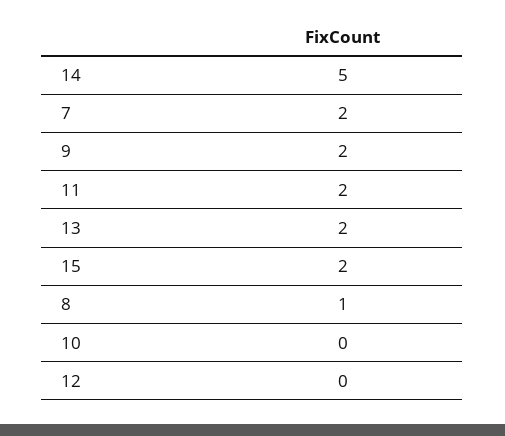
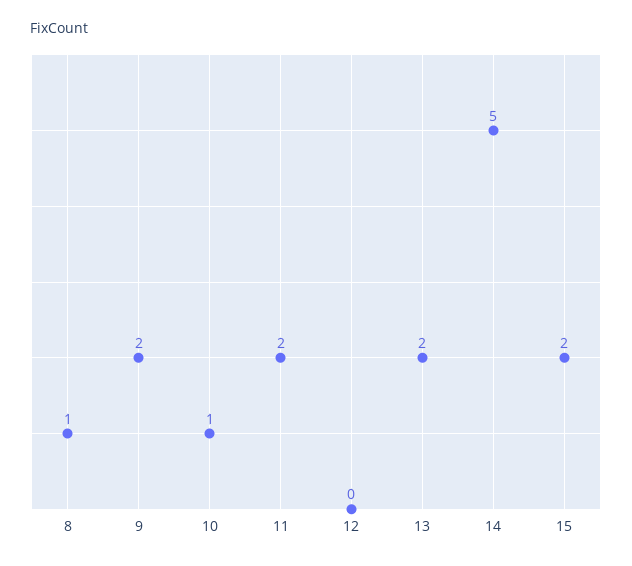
7: 2 -> none
10: 0 -> 1

